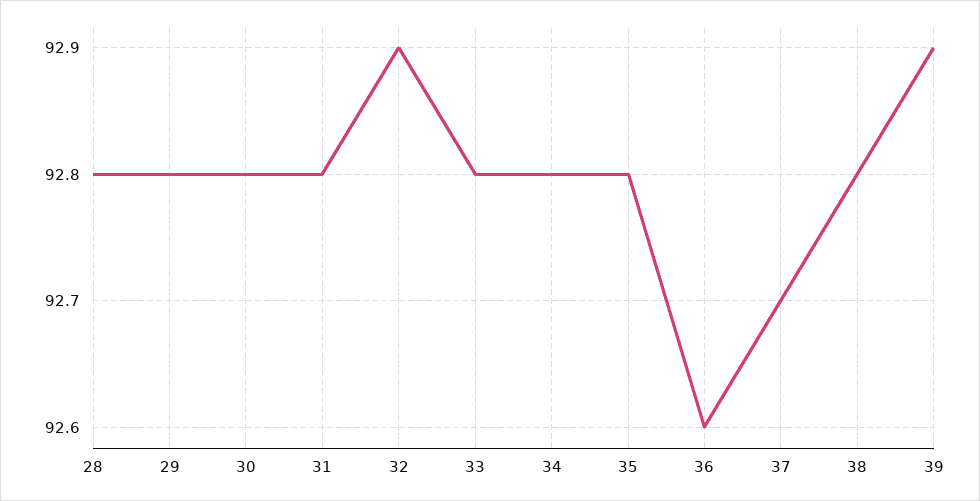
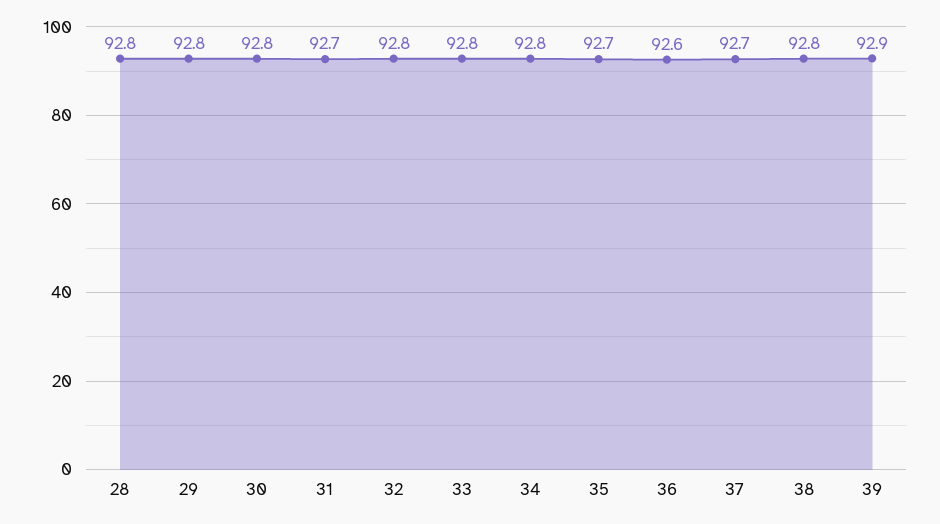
31: 92.8 -> 92.7
32: 92.9 -> 92.8
35: 92.8 -> 92.7

